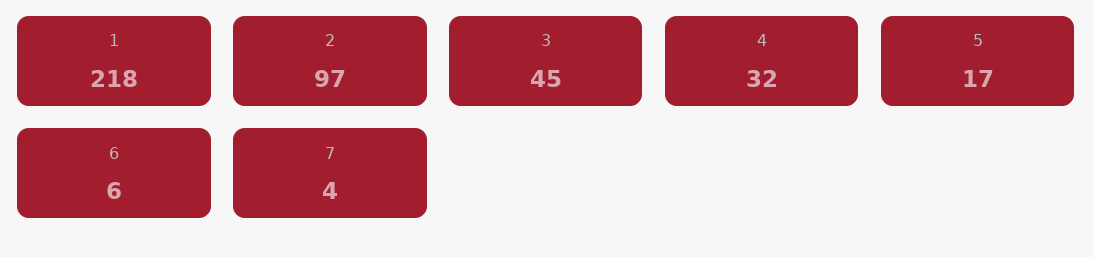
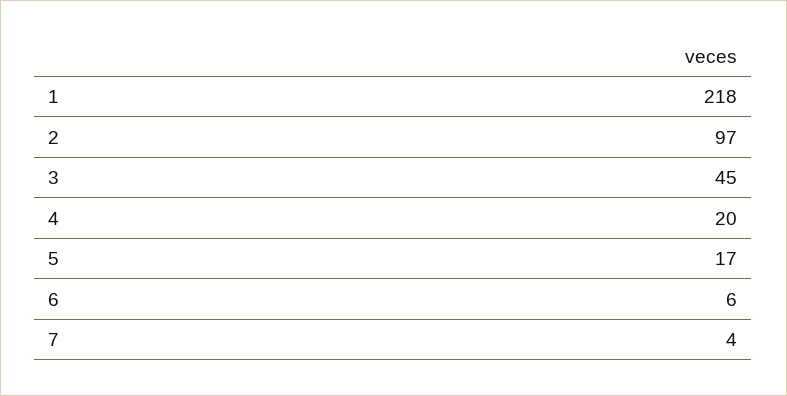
4: 32 -> 20

